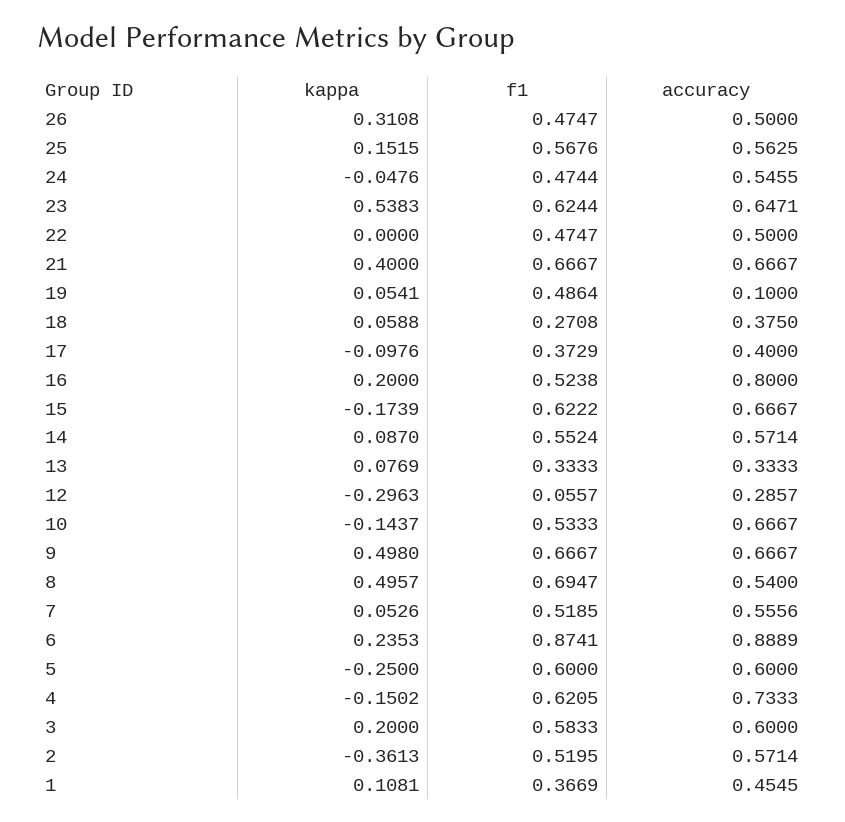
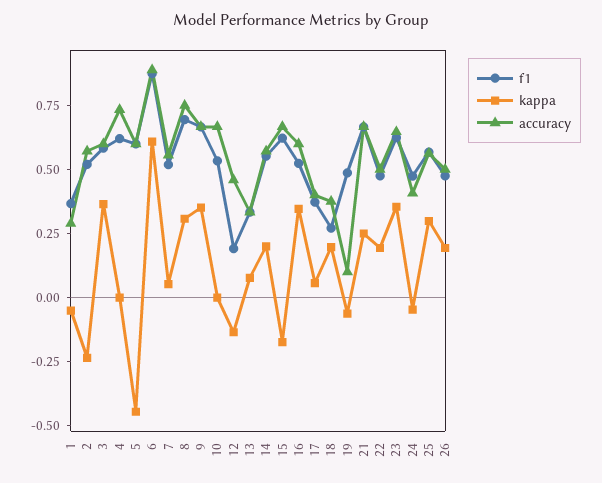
kappa, 26: 0.3108 -> 0.2
kappa, 25: 0.1515 -> 0.3
accuracy, 24: 0.5455 -> 0.4
kappa, 23: 0.5383 -> 0.35
kappa, 22: 0 -> 0.2
kappa, 21: 0.4 -> 0.25
kappa, 19: 0.0541 -> -0.05
kappa, 18: 0.0588 -> 0.2
kappa, 17: -0.0976 -> 0.05
kappa, 16: 0.2 -> 0.35
accuracy, 16: 0.8 -> 0.6
kappa, 14: 0.087 -> 0.2
kappa, 12: -0.2963 -> -0.15
f1, 12: 0.0557 -> 0.2
accuracy, 12: 0.2857 -> 0.45
kappa, 10: -0.1437 -> 0
kappa, 9: 0.498 -> 0.35
kappa, 8: 0.4957 -> 0.3
accuracy, 8: 0.54 -> 0.75
kappa, 6: 0.2353 -> 0.6
kappa, 5: -0.25 -> -0.45
kappa, 4: -0.1502 -> 0
kappa, 3: 0.2 -> 0.35
kappa, 2: -0.3613 -> -0.25
kappa, 1: 0.1081 -> -0.05
accuracy, 1: 0.4545 -> 0.3

